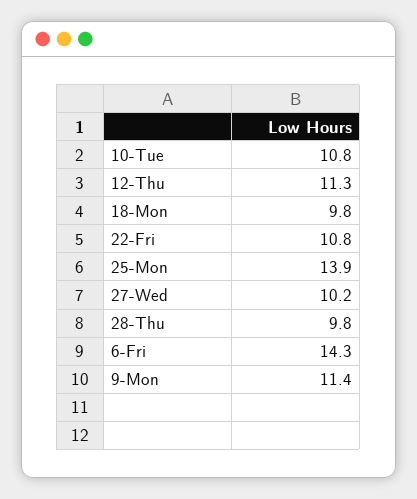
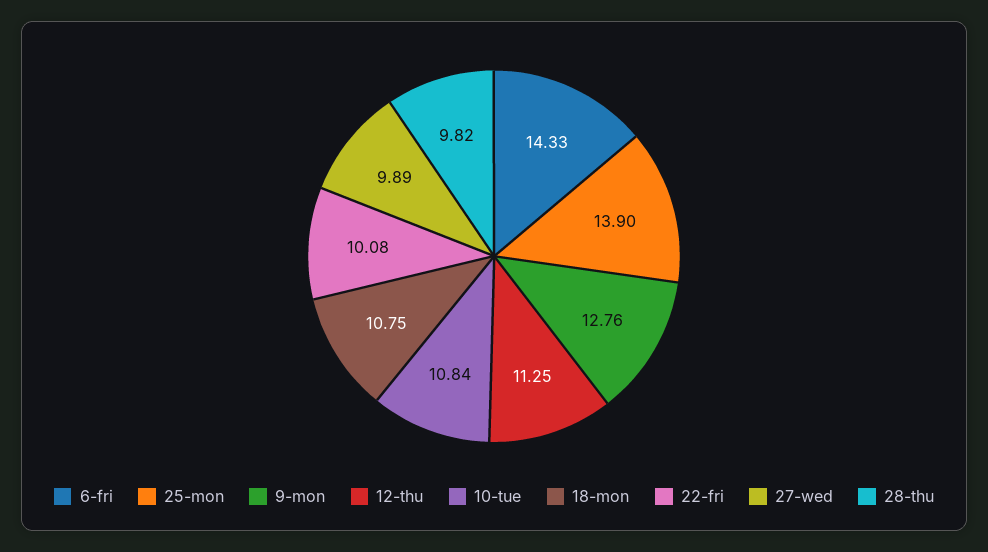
18-Mon: 9.8 -> 10.75
22-Fri: 10.8 -> 10.08
27-Wed: 10.2 -> 9.89
9-Mon: 11.4 -> 12.76

